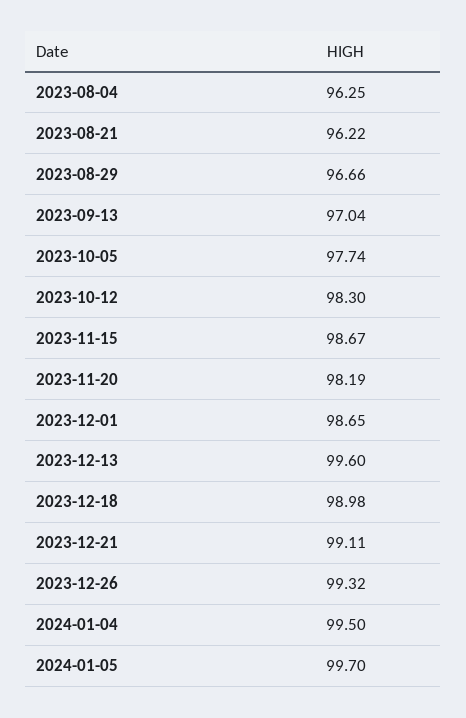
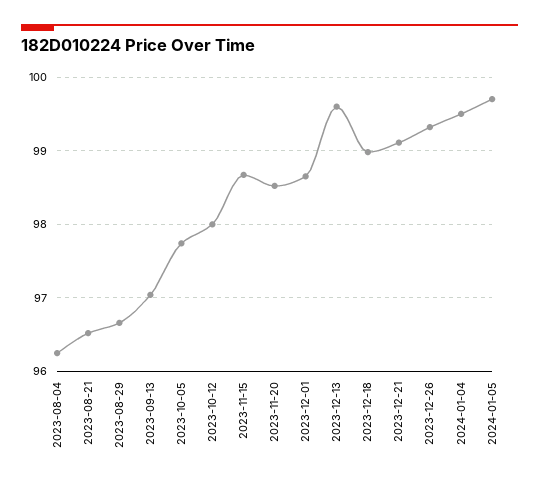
2023-08-21: 96.22 -> 96.5
2023-10-12: 98.3 -> 98
2023-11-20: 98.19 -> 98.5

